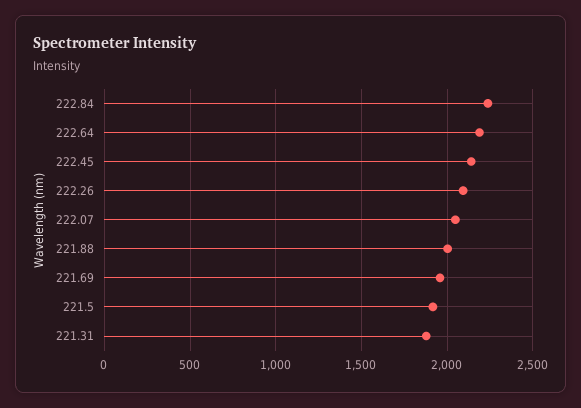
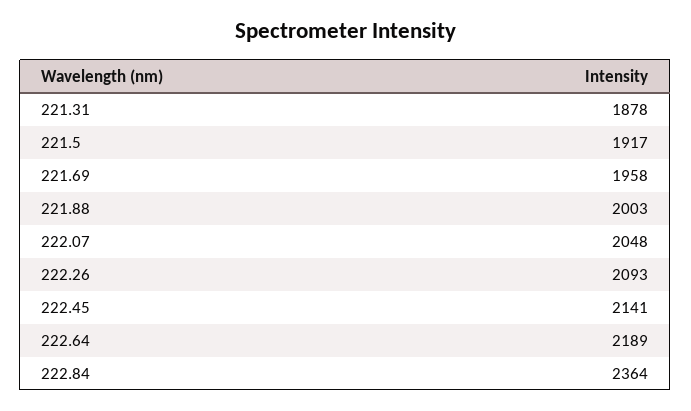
222.84: 2250 -> 2364

